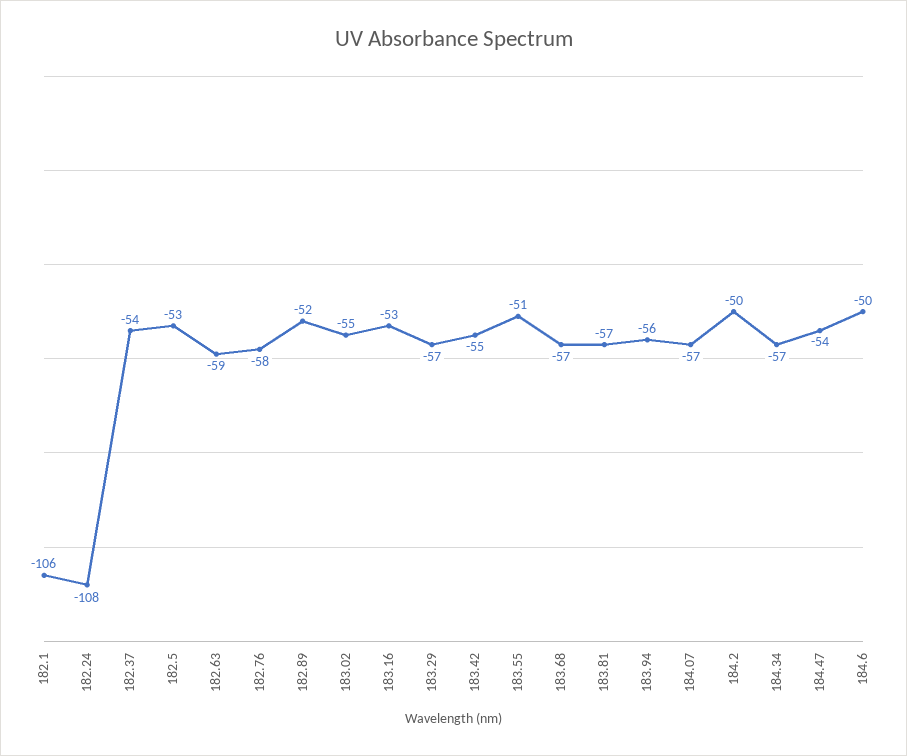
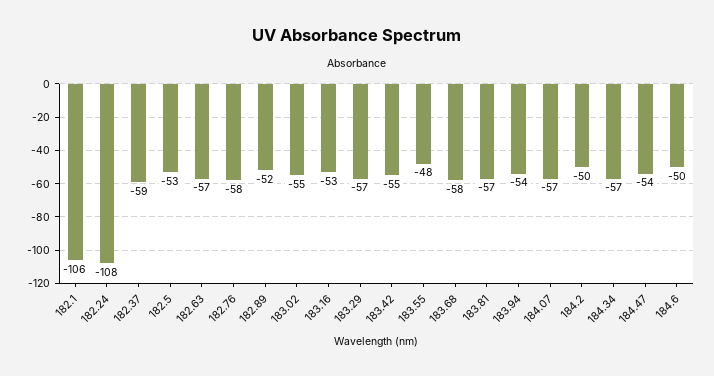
182.37: -54 -> -59
182.63: -59 -> -57
183.55: -51 -> -48
183.68: -57 -> -58
183.94: -56 -> -54

